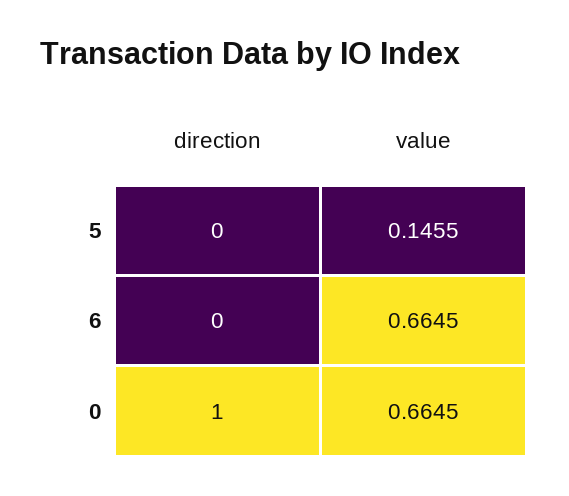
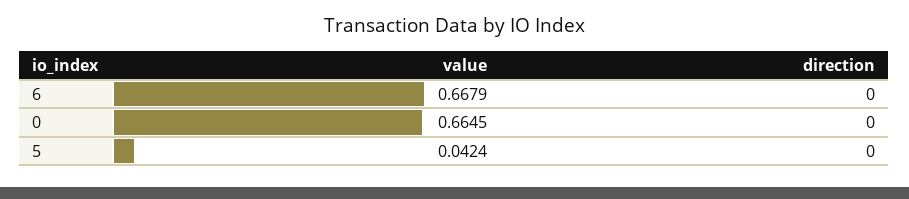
value, 5: 0.1455 -> 0.0424
value, 6: 0.6645 -> 0.6679
direction, 0: 1 -> 0

